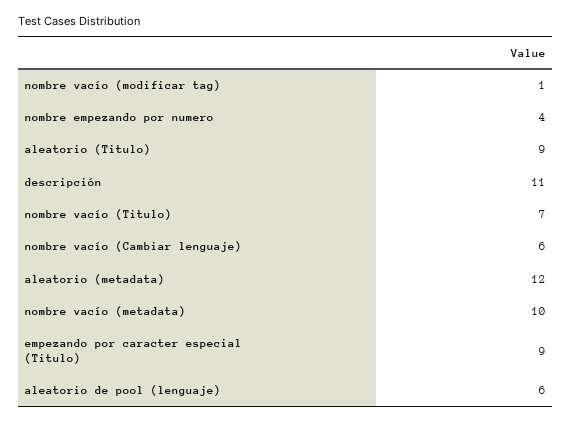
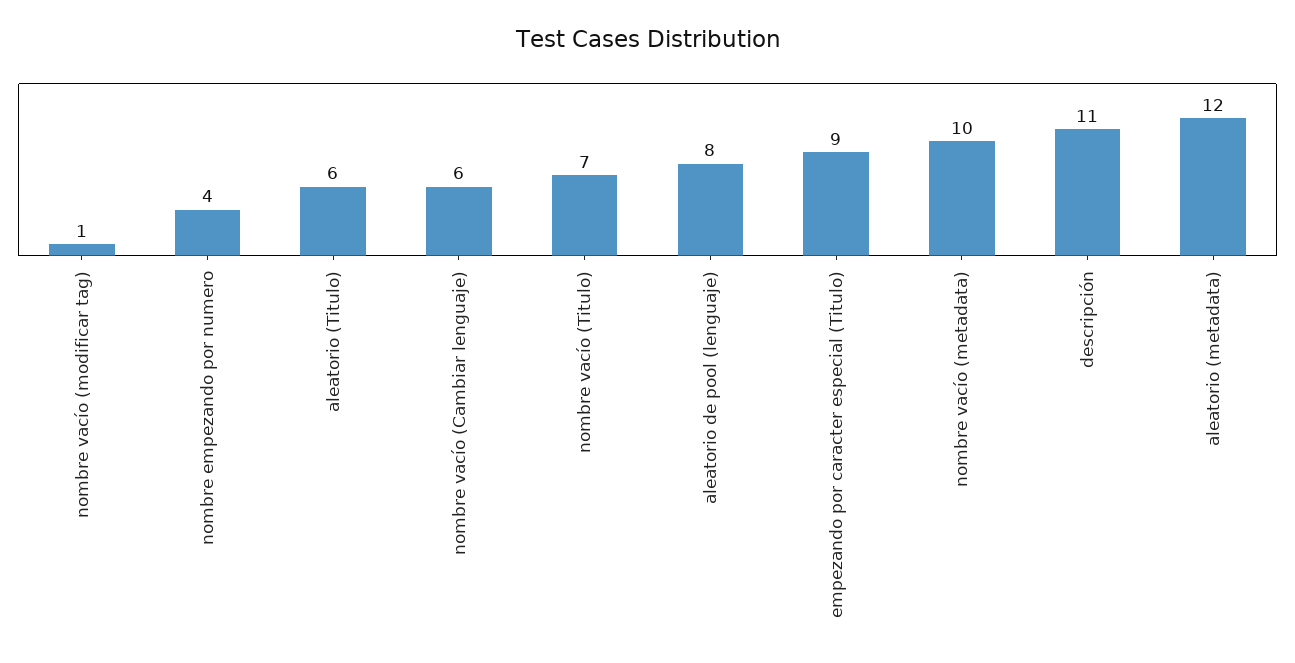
aleatorio (Titulo): 9 -> 6
aleatorio de pool (lenguaje): 6 -> 8

